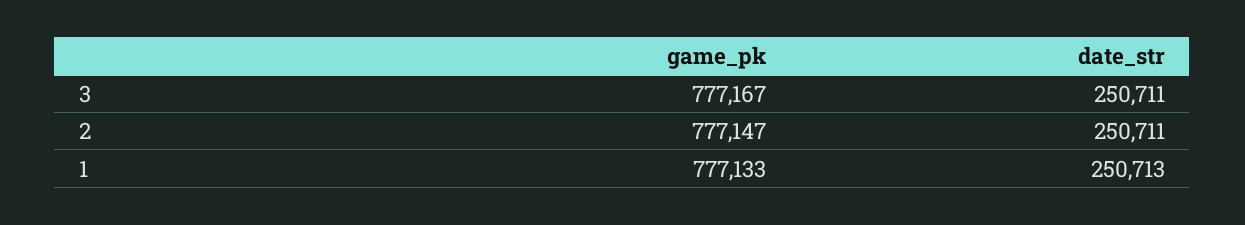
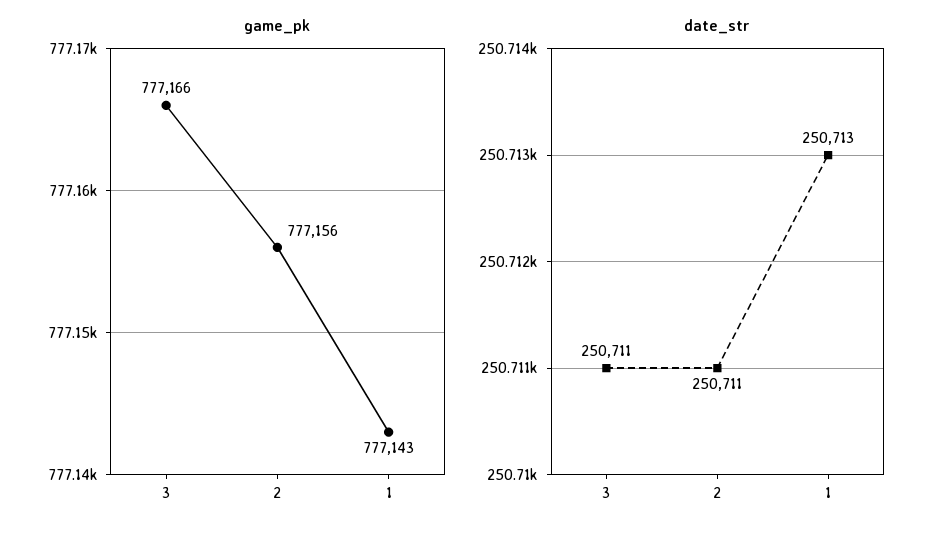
game_pk, 3: 777167 -> 777166
game_pk, 2: 777147 -> 777156
game_pk, 1: 777133 -> 777143

